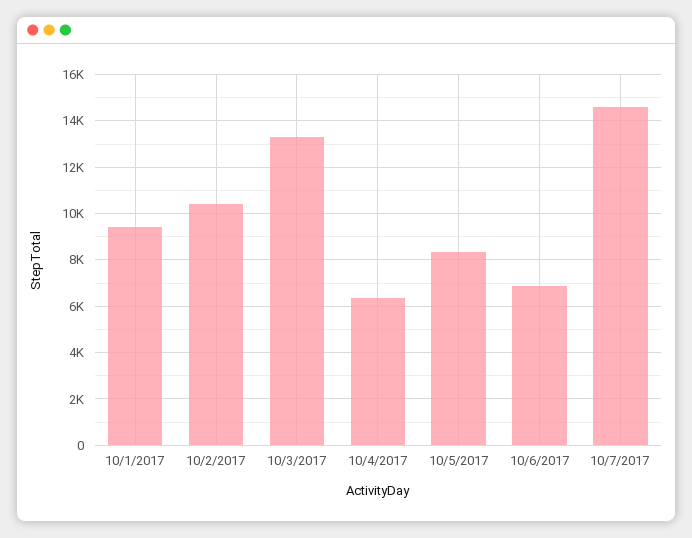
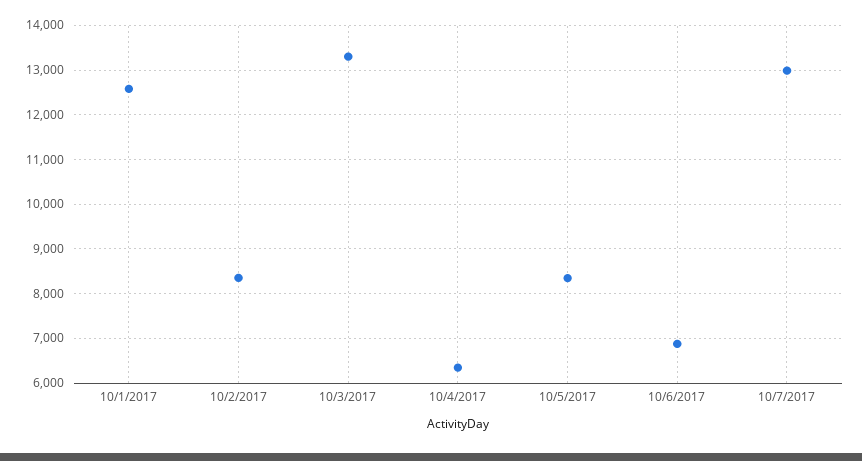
10/1/2017: 9500 -> 12600
10/2/2017: 10500 -> 8400
10/7/2017: 14500 -> 13000

